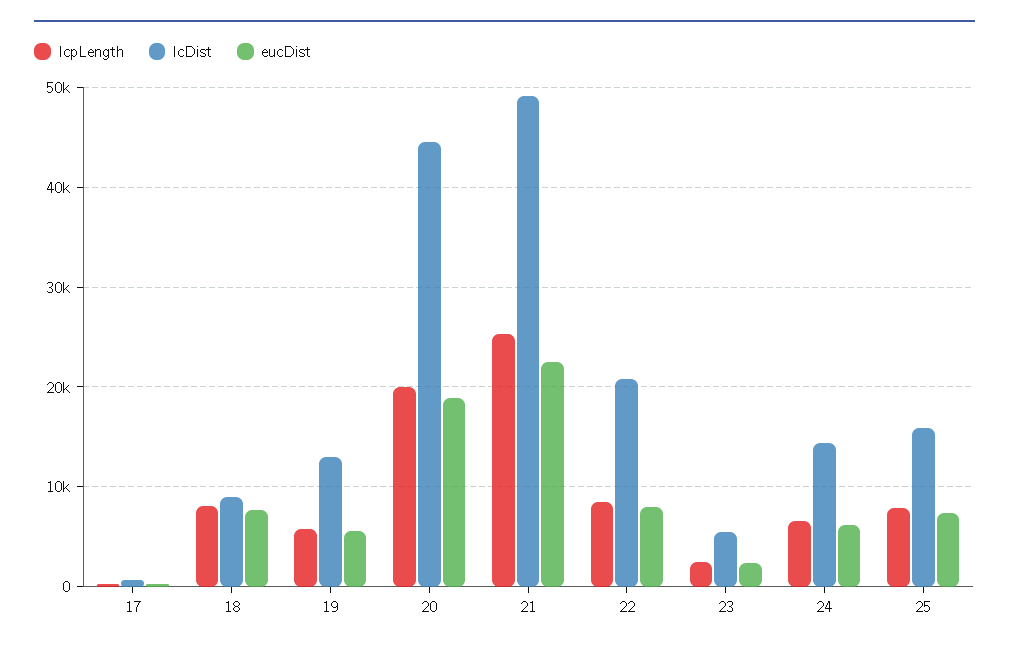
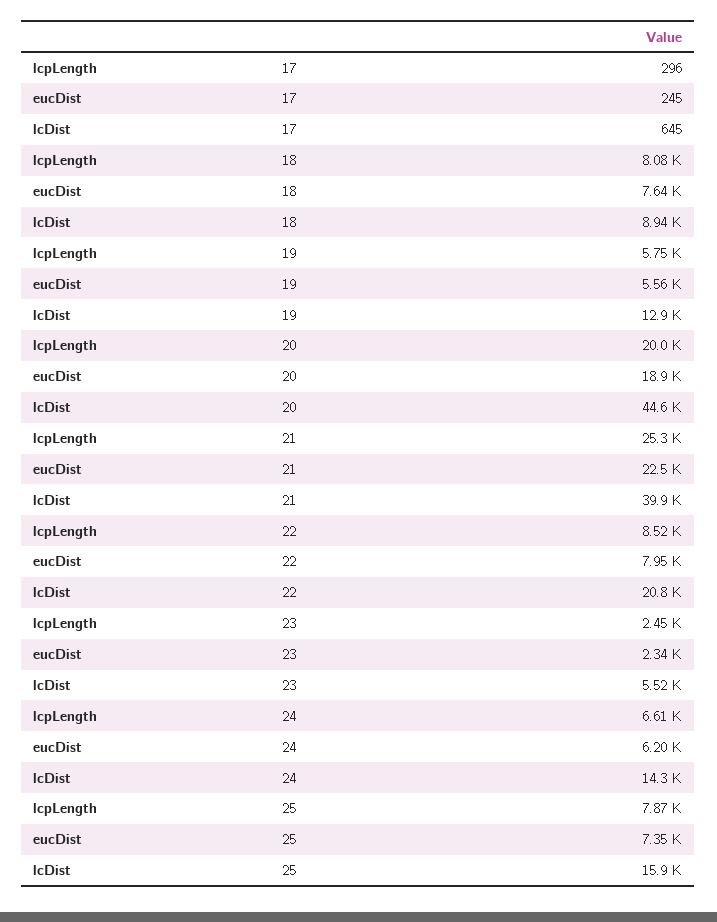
lcDist, 21: 49000 -> 39900

